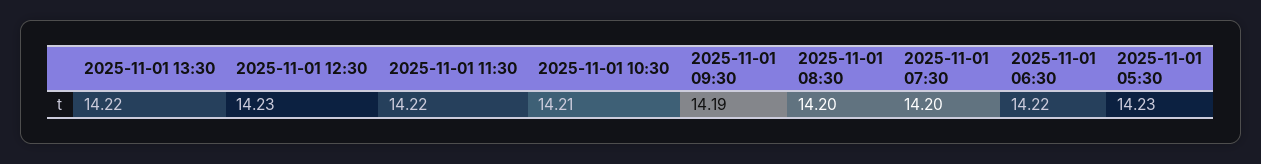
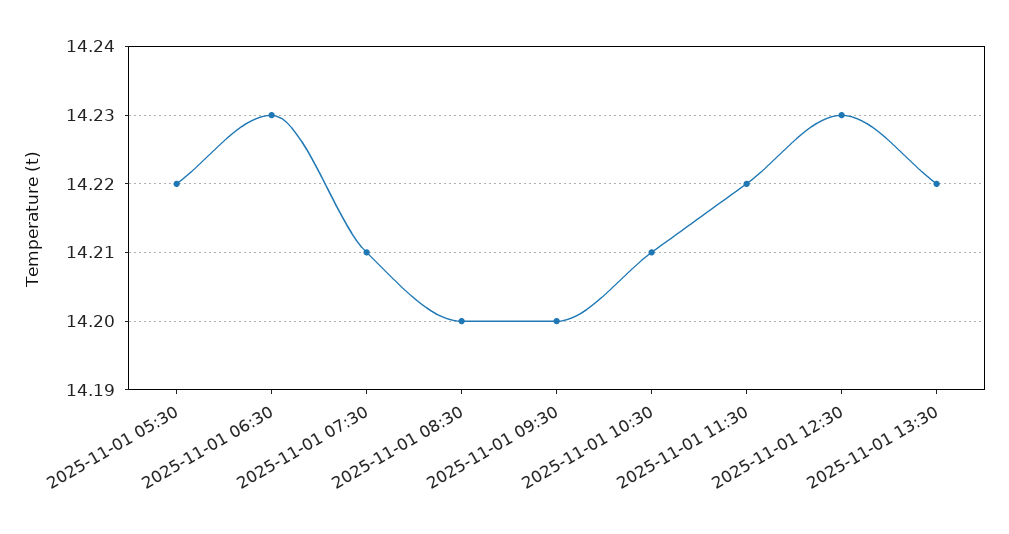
2025-11-01 09:30: 14.19 -> 14.2
2025-11-01 07:30: 14.2 -> 14.21
2025-11-01 06:30: 14.22 -> 14.23
2025-11-01 05:30: 14.23 -> 14.22

